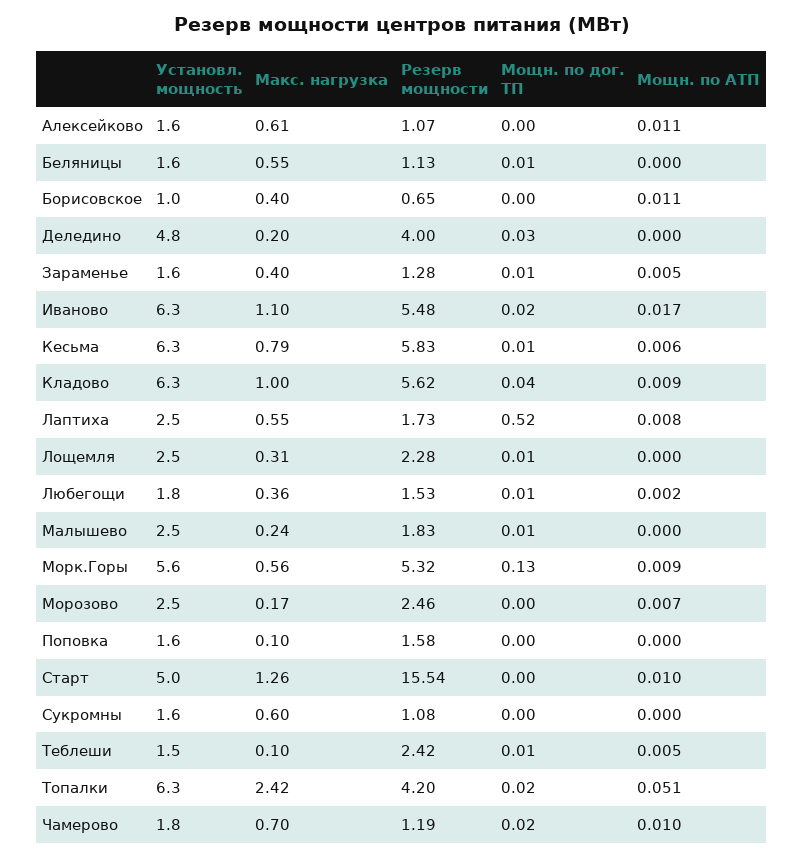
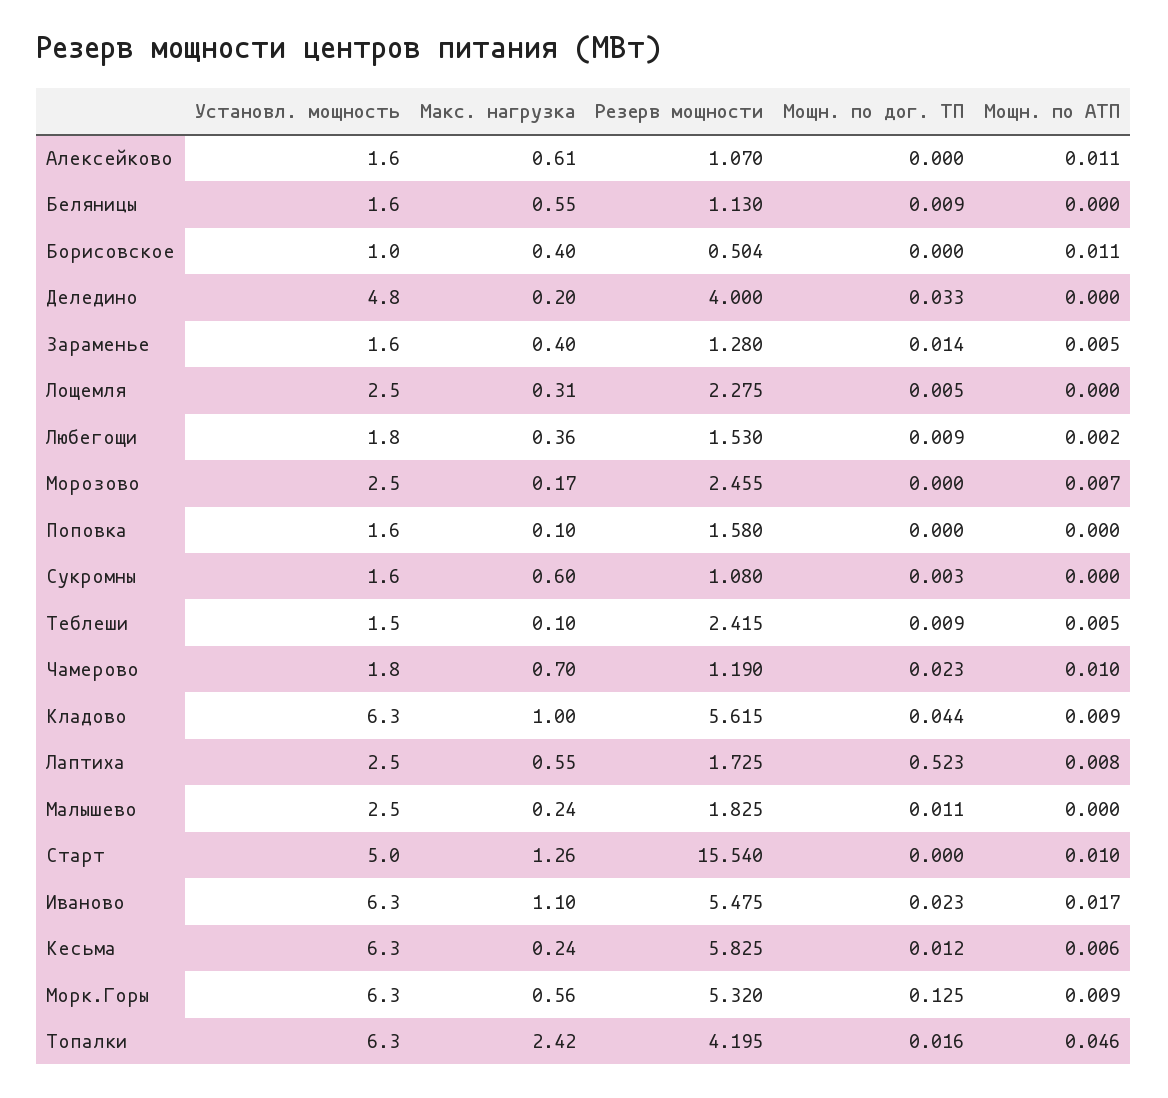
Резерв мощности, Борисовское: 0.65 -> 0.504
Макс. нагрузка, Кесьма: 0.79 -> 0.24
Установл. мощность, Морк.Горы: 5.6 -> 6.3
Мощн. по АТП, Топалки: 0.051 -> 0.046

